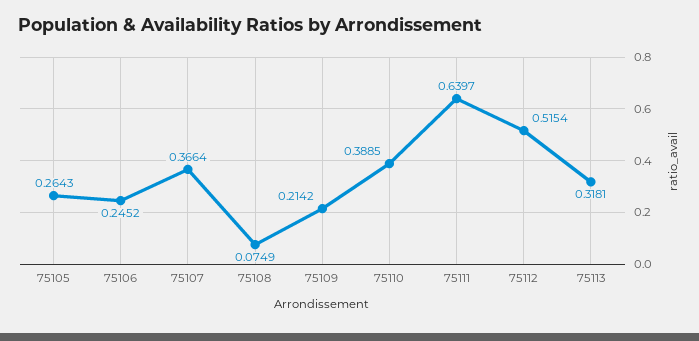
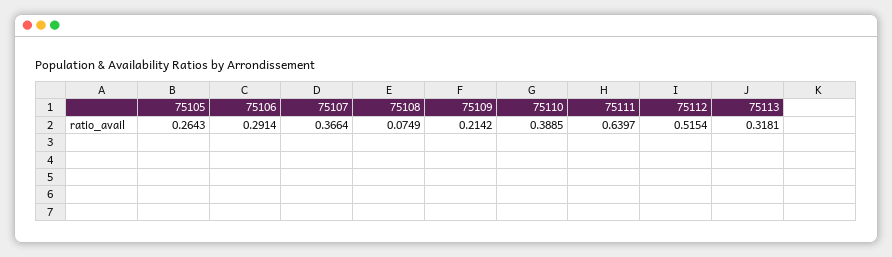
75106: 0.2452 -> 0.2914

